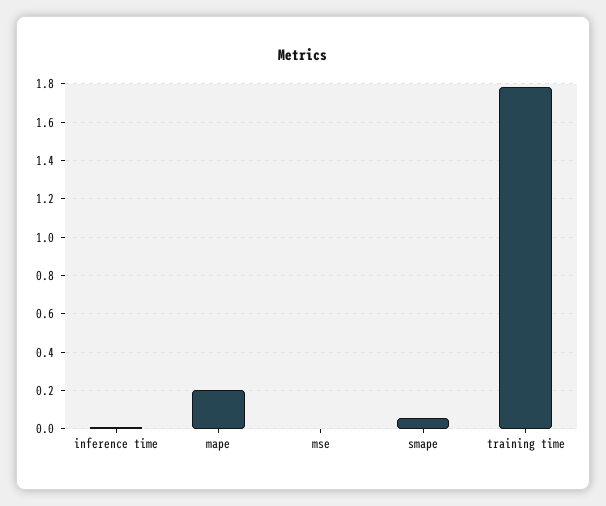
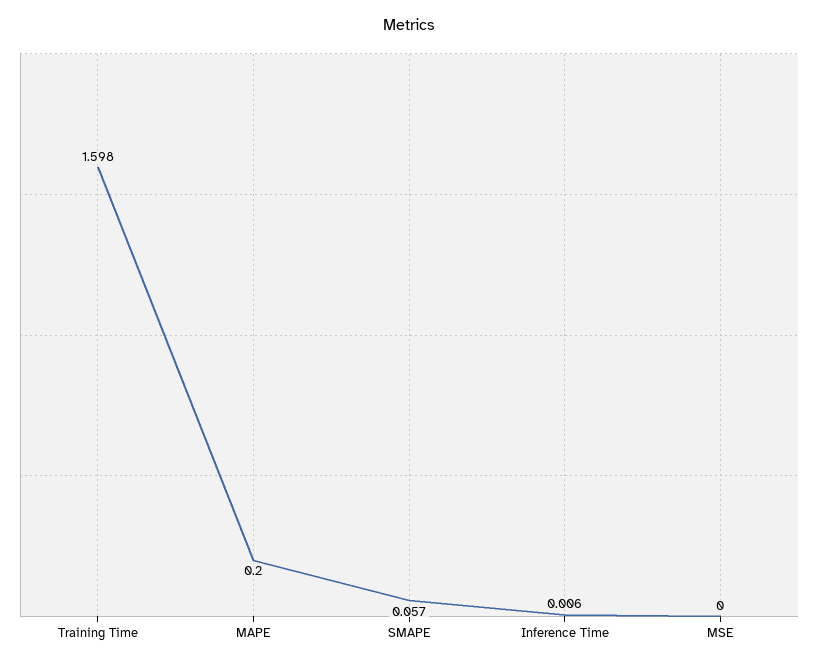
training time: 1.8 -> 1.598

